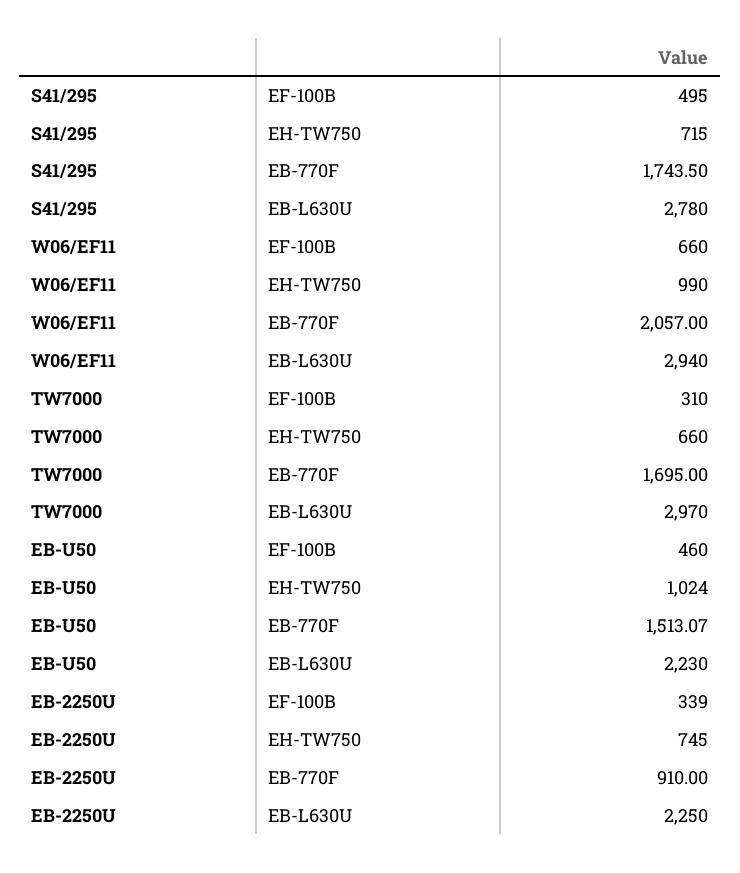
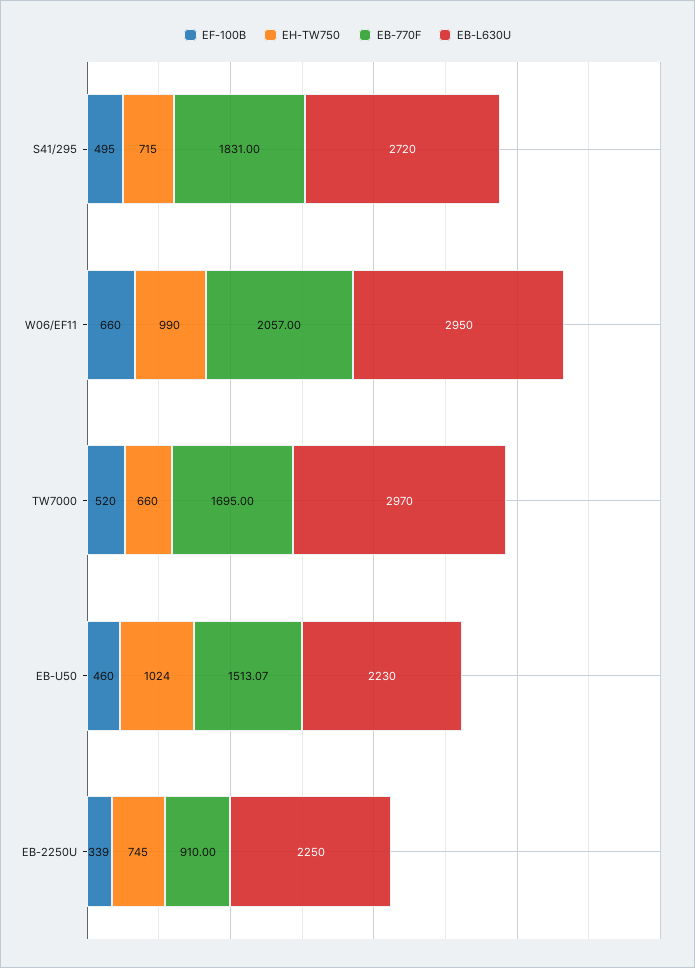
EB-770F, S41/295: 1743.5 -> 1831
EB-L630U, S41/295: 2780 -> 2720
EB-L630U, W06/EF11: 2940 -> 2950
EF-100B, TW7000: 310 -> 520

